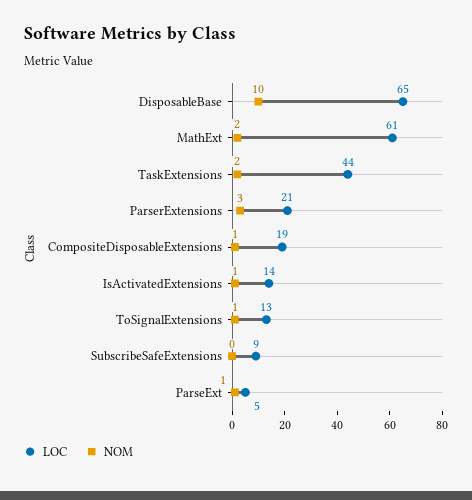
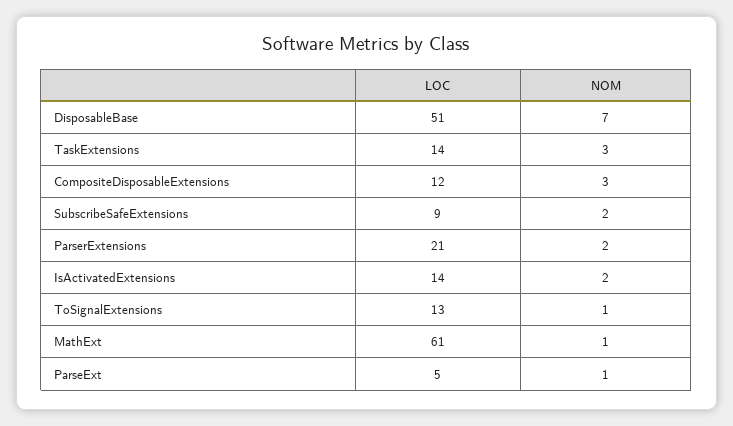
LOC, DisposableBase: 65 -> 51
NOM, DisposableBase: 10 -> 7
NOM, MathExt: 2 -> 1
LOC, TaskExtensions: 44 -> 14
NOM, TaskExtensions: 2 -> 3
NOM, ParserExtensions: 3 -> 2
LOC, CompositeDisposableExtensions: 19 -> 12
NOM, CompositeDisposableExtensions: 1 -> 3
NOM, IsActivatedExtensions: 1 -> 2
NOM, SubscribeSafeExtensions: 0 -> 2

